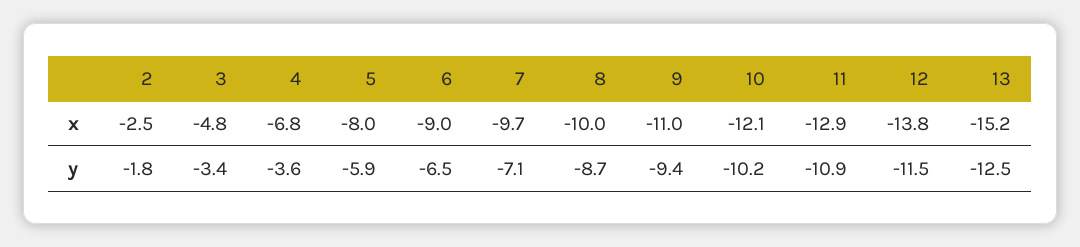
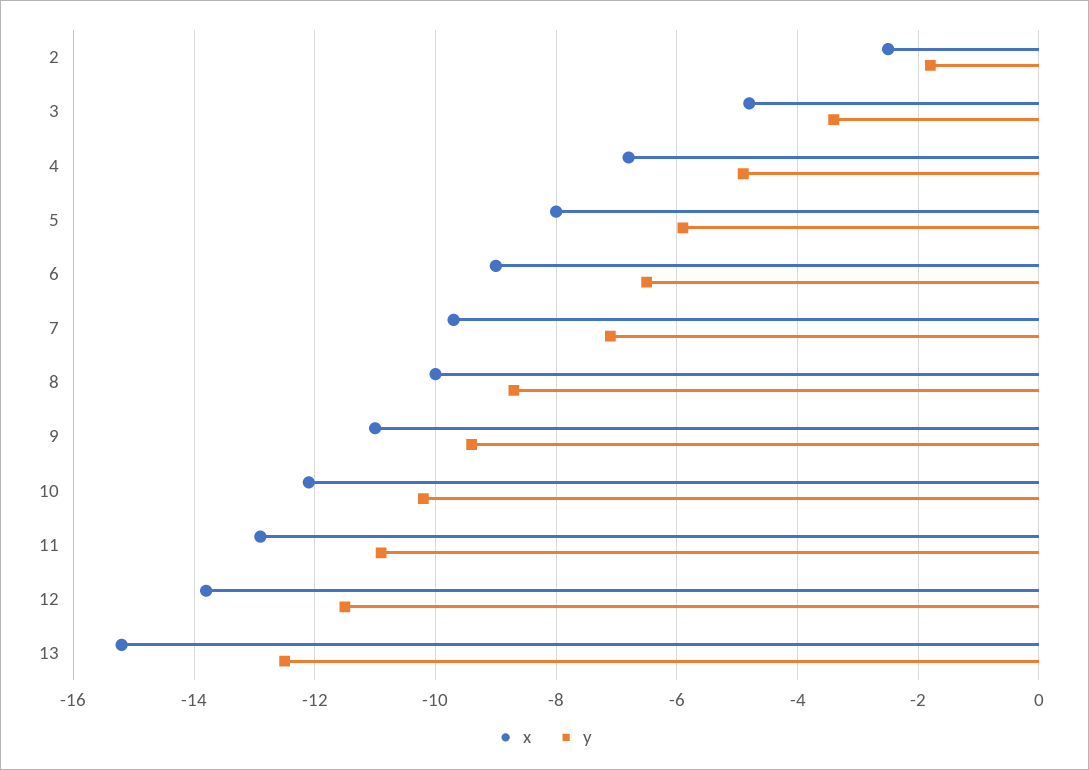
y, 4: -3.6 -> -5

